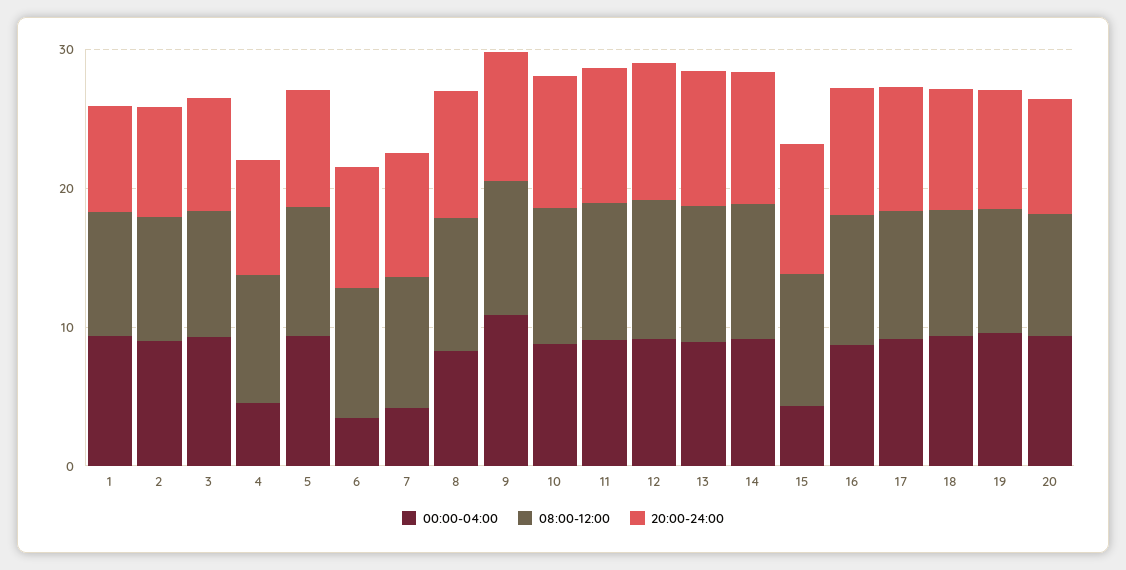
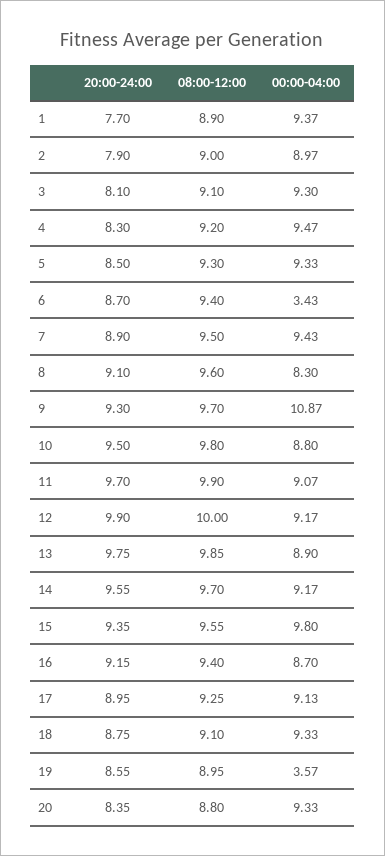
00:00-04:00, 4: 4 -> 9.47
00:00-04:00, 7: 4 -> 9.43
00:00-04:00, 15: 4 -> 9.8
00:00-04:00, 19: 10 -> 3.57

